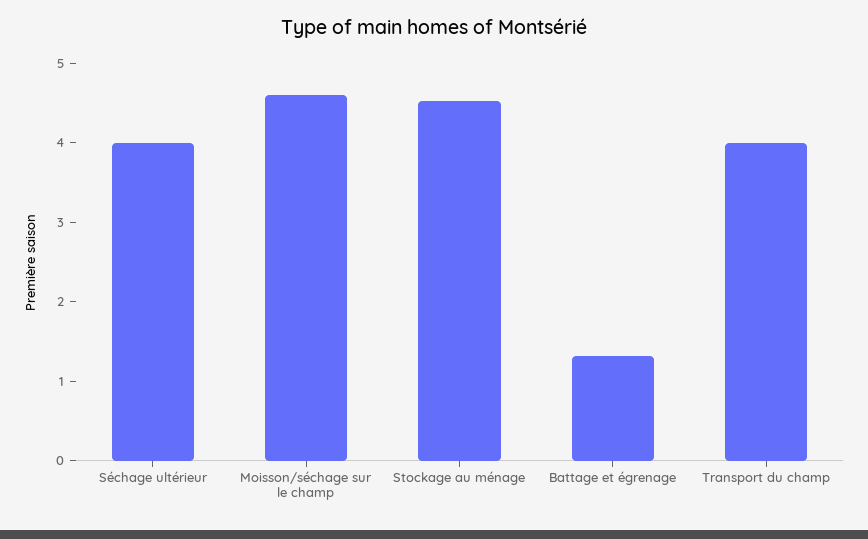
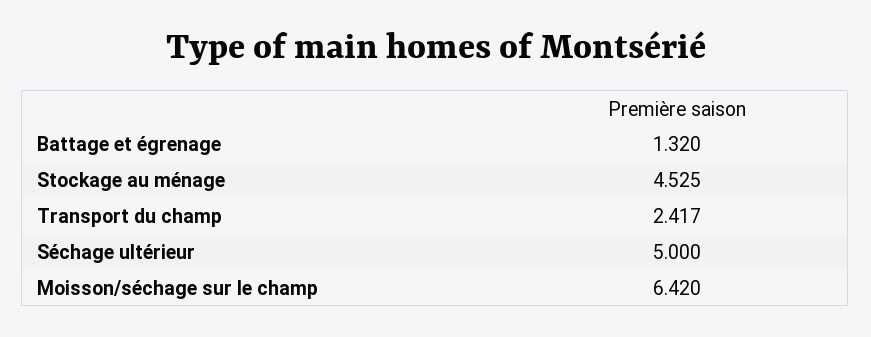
Séchage ultérieur: 4 -> 5
Moisson/séchage sur le champ: 4.6 -> 6.42
Transport du champ: 4 -> 2.417

